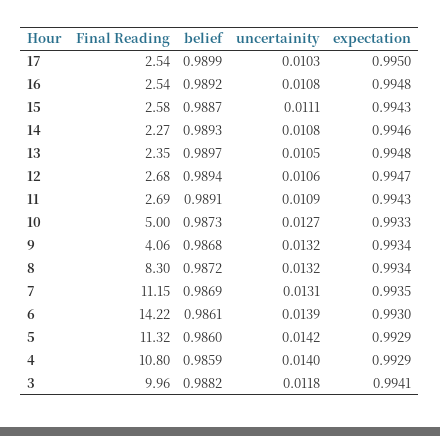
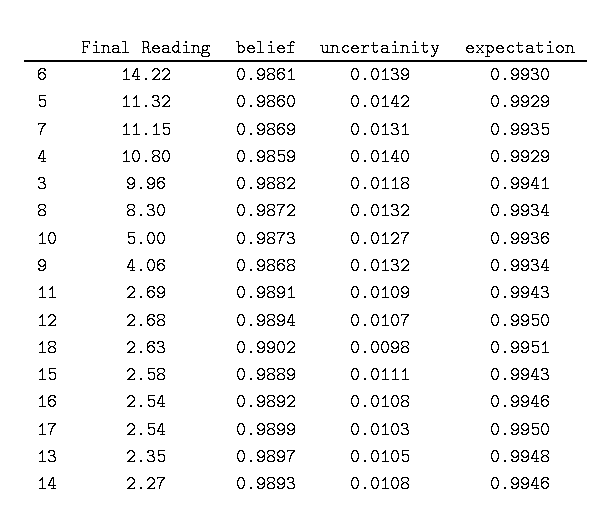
expectation, 16: 0.9948 -> 0.9946
belief, 15: 0.9887 -> 0.9889
uncertainity, 12: 0.0106 -> 0.0107
expectation, 12: 0.9947 -> 0.995
expectation, 10: 0.9933 -> 0.9936
Final Reading, 18: none -> 2.63
belief, 18: none -> 0.9902
uncertainity, 18: none -> 0.0098
expectation, 18: none -> 0.9951

